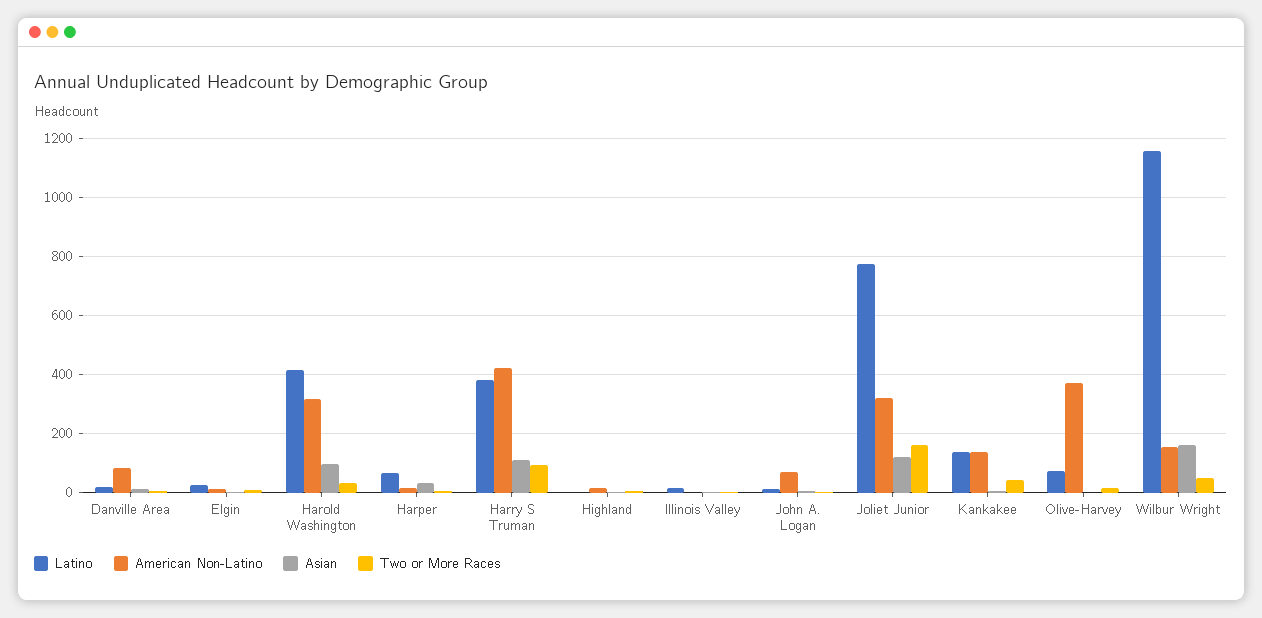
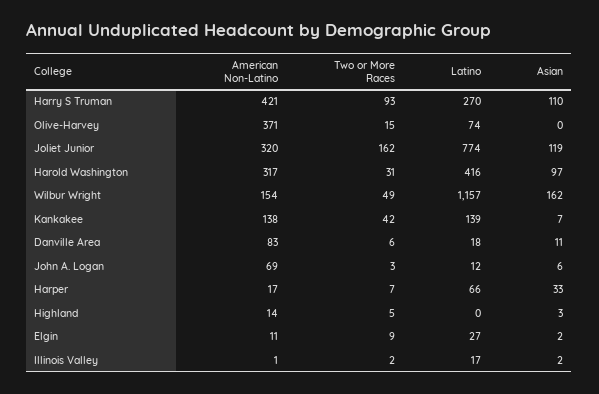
Latino, Harry S Truman: 375 -> 270

